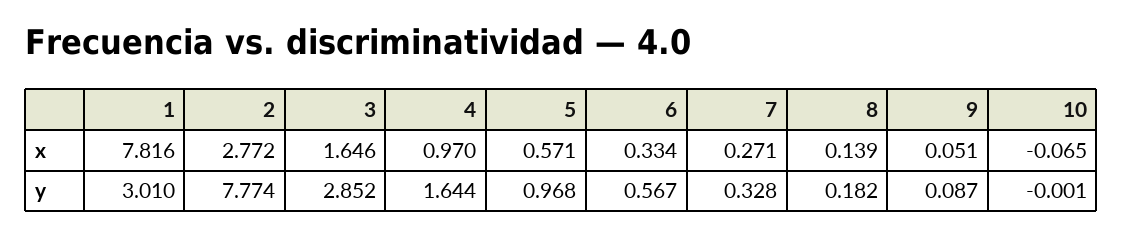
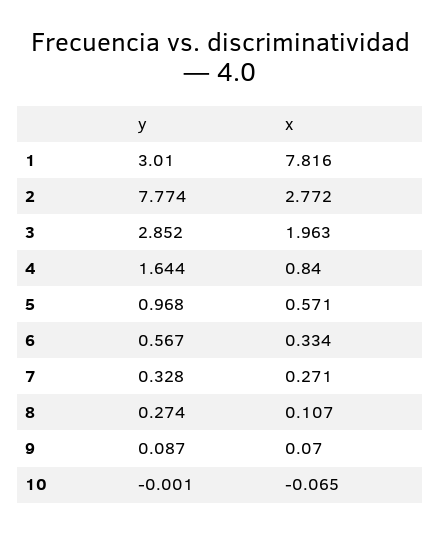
3, x: 1.646 -> 1.963
4, x: 0.97 -> 0.84
8, x: 0.139 -> 0.107
9, x: 0.051 -> 0.07
8, y: 0.182 -> 0.274

